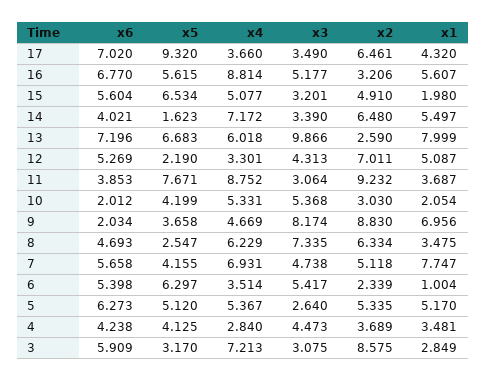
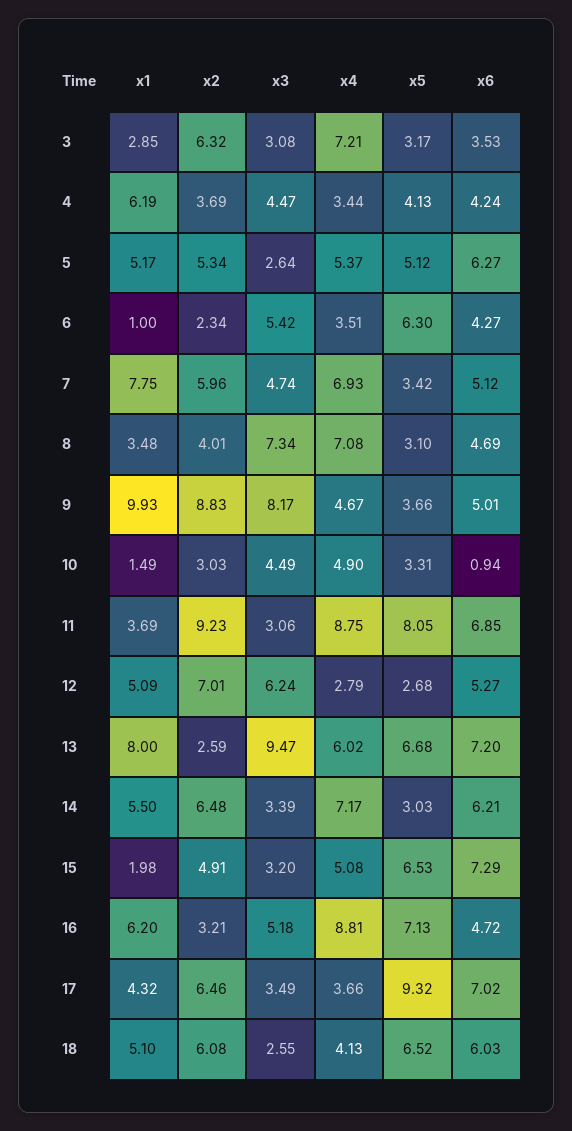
x6, 16: 6.77 -> 4.72
x5, 16: 5.615 -> 7.13
x1, 16: 5.607 -> 6.2
x6, 15: 5.604 -> 7.29
x6, 14: 4.021 -> 6.21
x5, 14: 1.623 -> 3.03
x3, 13: 9.866 -> 9.47
x5, 12: 2.19 -> 2.68
x4, 12: 3.301 -> 2.79
x3, 12: 4.313 -> 6.24
x6, 11: 3.853 -> 6.85
x5, 11: 7.671 -> 8.05
x6, 10: 2.012 -> 0.94
x5, 10: 4.199 -> 3.31
x4, 10: 5.331 -> 4.9
x3, 10: 5.368 -> 4.49
x1, 10: 2.054 -> 1.49
x6, 9: 2.034 -> 5.01
x1, 9: 6.956 -> 9.93
x5, 8: 2.547 -> 3.1
x4, 8: 6.229 -> 7.08
x2, 8: 6.334 -> 4.01
x6, 7: 5.658 -> 5.12
x5, 7: 4.155 -> 3.42
x2, 7: 5.118 -> 5.96
x6, 6: 5.398 -> 4.27
x4, 4: 2.84 -> 3.44
x1, 4: 3.481 -> 6.19
x6, 3: 5.909 -> 3.53
x2, 3: 8.575 -> 6.32
x1, 18: none -> 5.1
x2, 18: none -> 6.08
x3, 18: none -> 2.55
x4, 18: none -> 4.13
x5, 18: none -> 6.52
x6, 18: none -> 6.03

